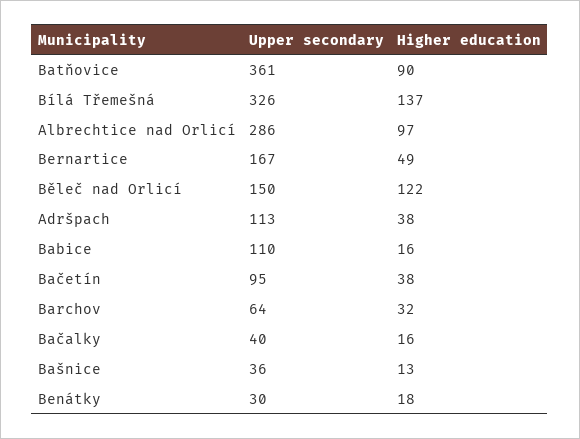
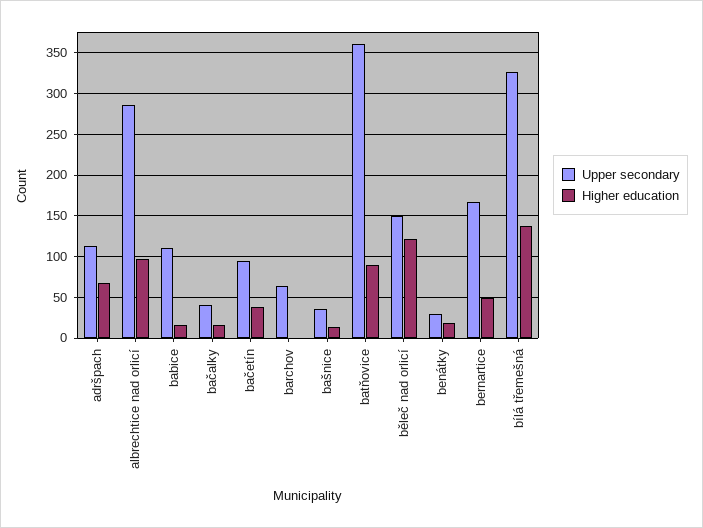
Higher education, Adršpach: 38 -> 70
Higher education, Barchov: 32 -> 0

